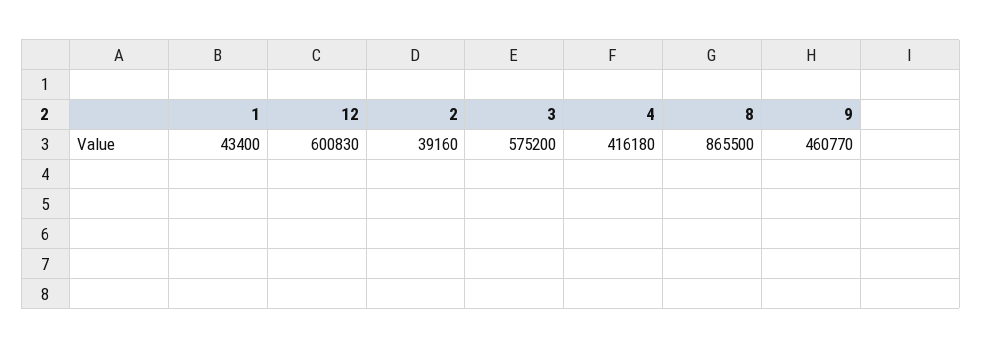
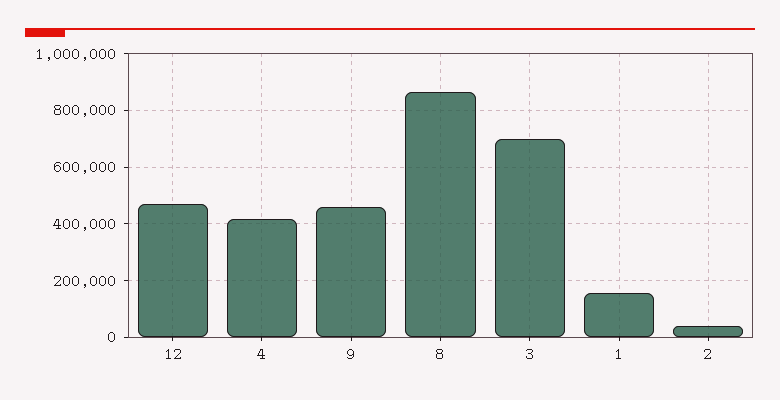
1: 43400 -> 150000
12: 600830 -> 475000
3: 575200 -> 700000

